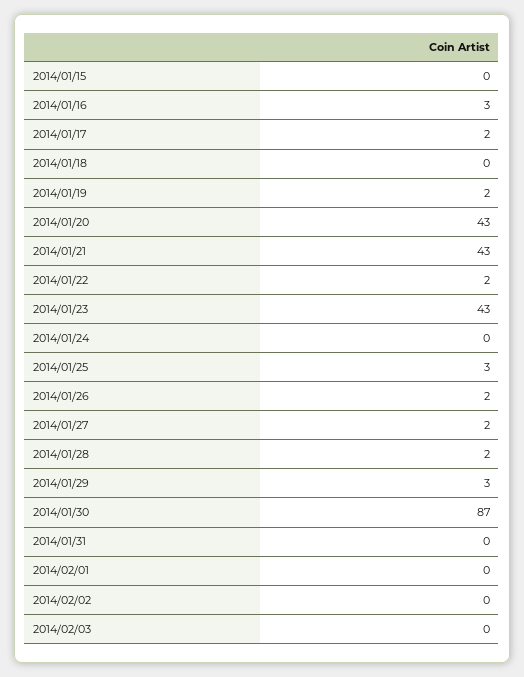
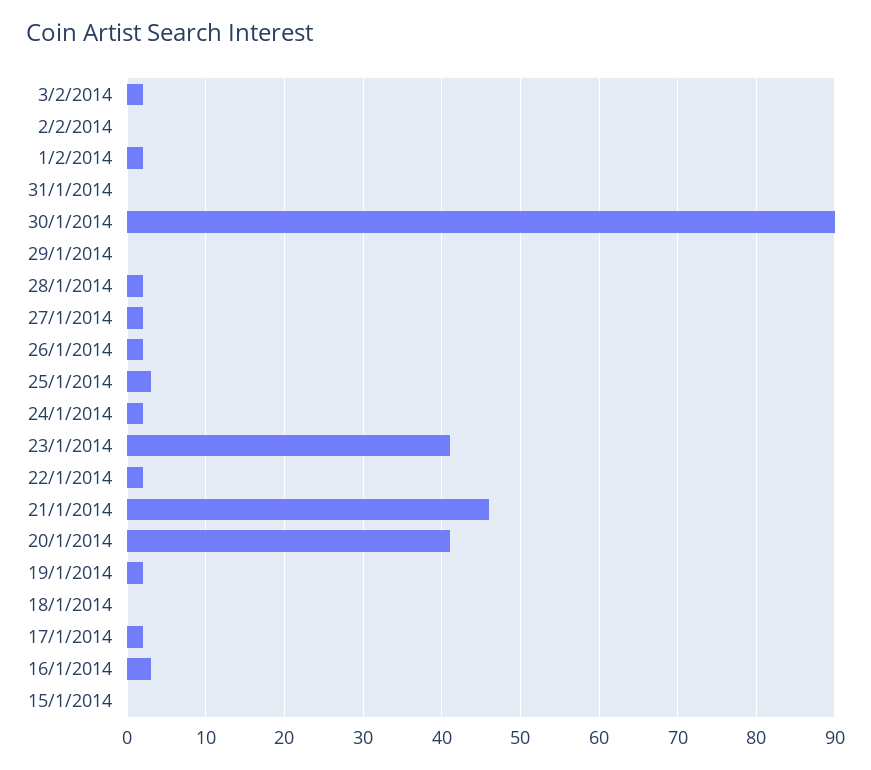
2014/01/20: 43 -> 41
2014/01/21: 43 -> 46
2014/01/23: 43 -> 41
2014/01/24: 0 -> 2
2014/01/29: 3 -> 0
2014/01/30: 87 -> 90
2014/02/01: 0 -> 2
2014/02/03: 0 -> 2

